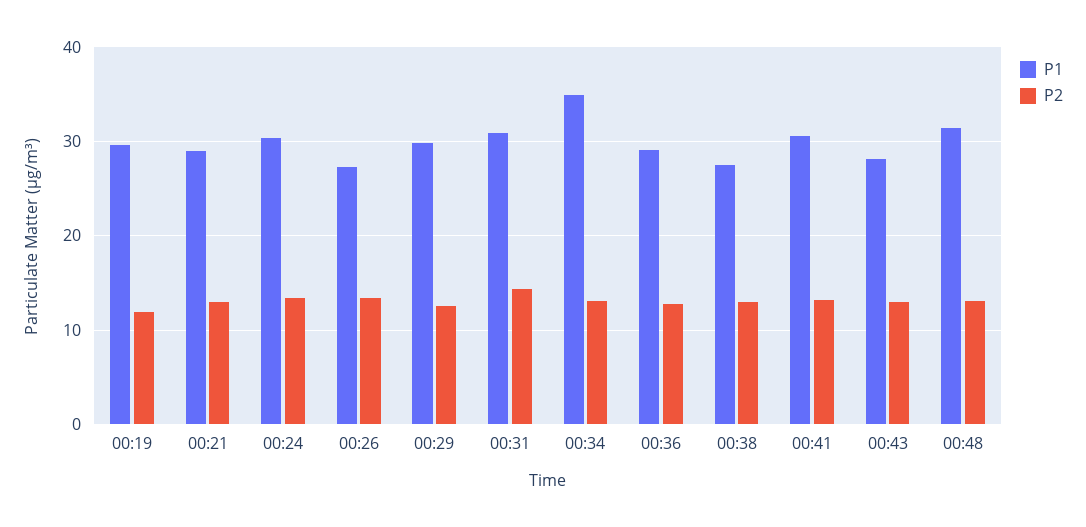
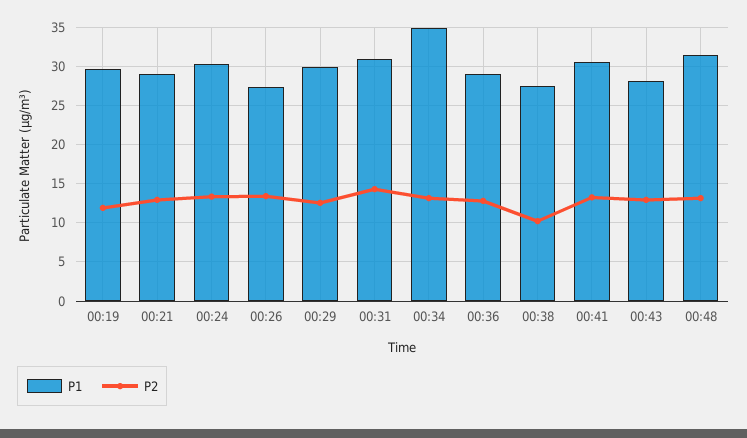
P2, 00:38: 13 -> 10

